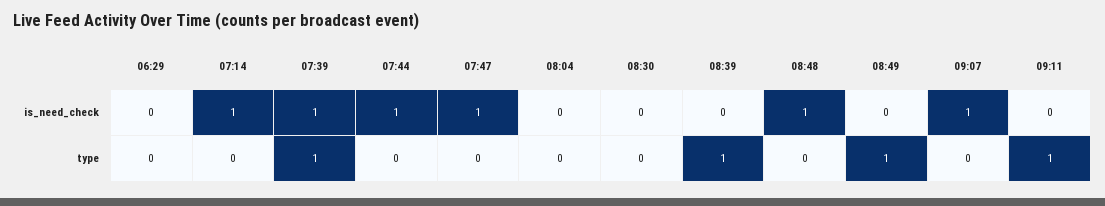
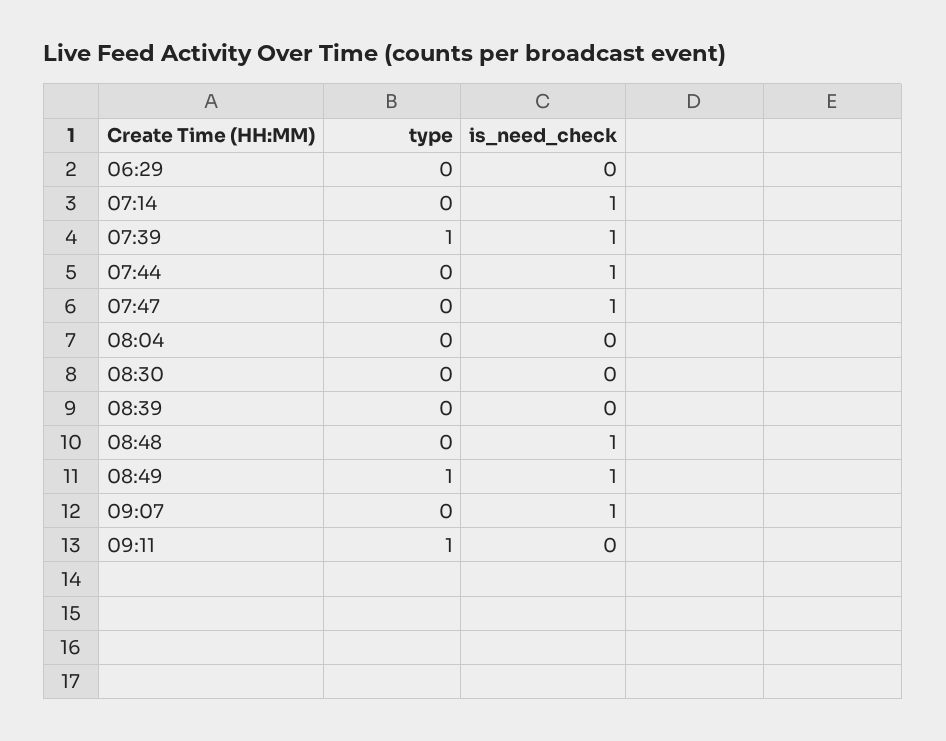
08:49, is_need_check: 0 -> 1
08:39, type: 1 -> 0

